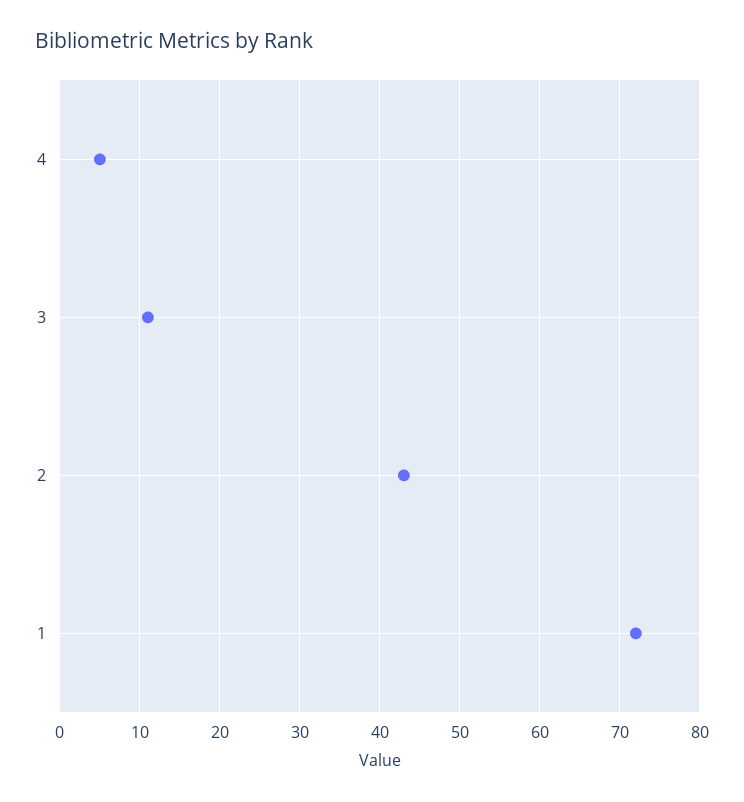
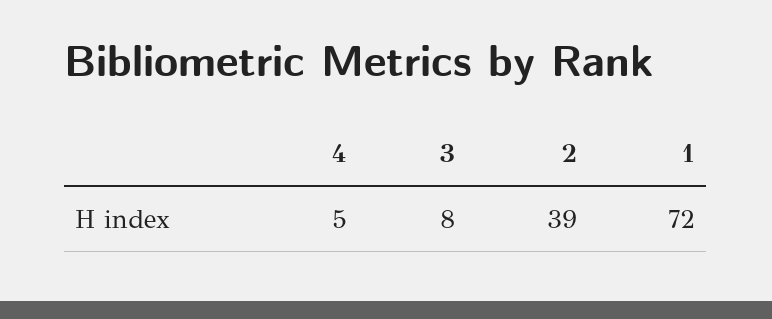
3: 11 -> 8
2: 43 -> 39

